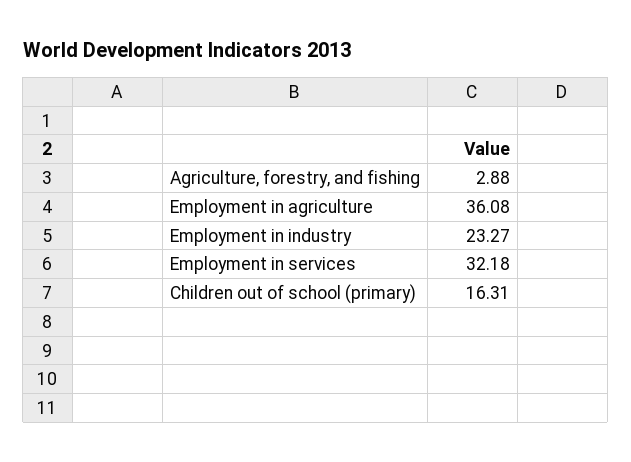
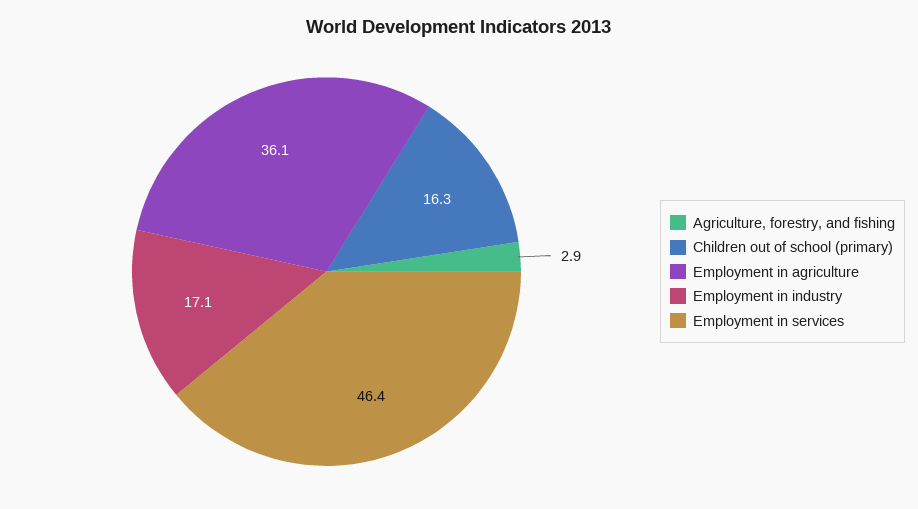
Employment in industry: 23.27 -> 17.1
Employment in services: 32.18 -> 46.4

